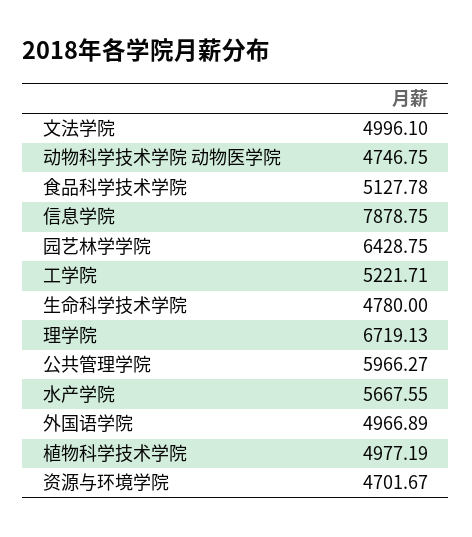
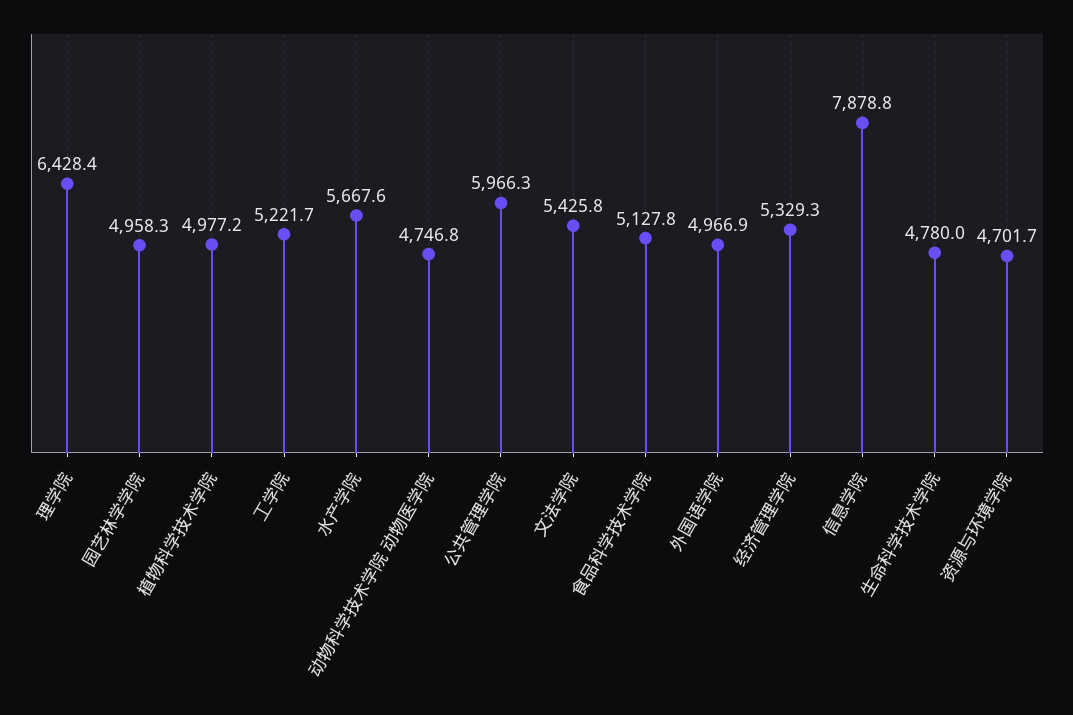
文法学院: 4996.1 -> 5425.8
园艺林学学院: 6428.75 -> 4958.3
理学院: 6719.13 -> 6428.4
经济管理学院: none -> 5329.3

